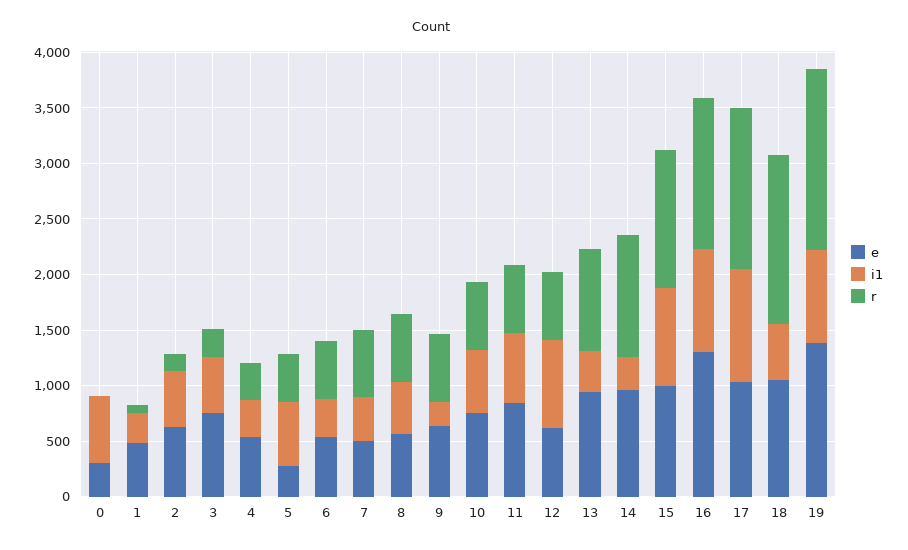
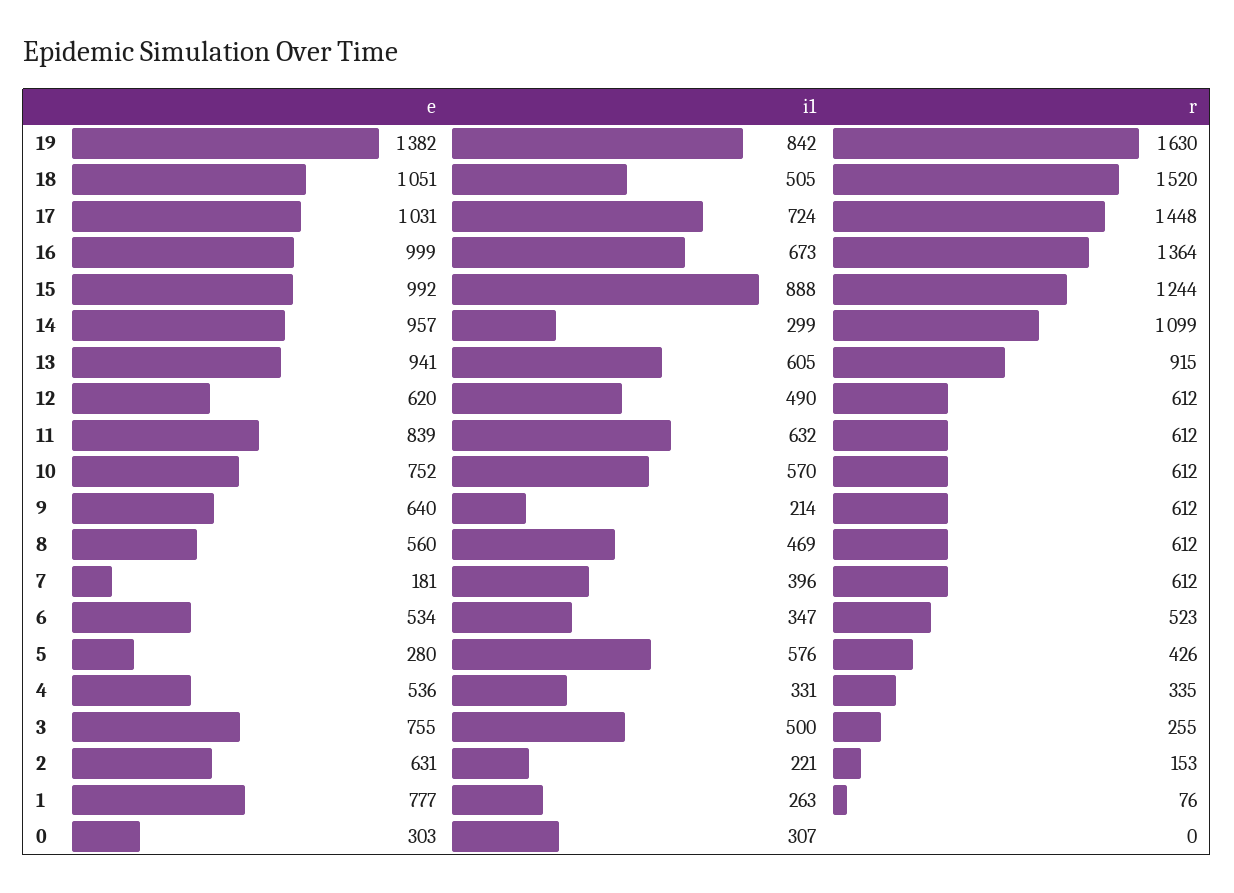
i1, 0: 600 -> 307
e, 1: 500 -> 777
i1, 2: 500 -> 221
e, 7: 500 -> 181
i1, 12: 800 -> 490
i1, 13: 400 -> 605
e, 16: 1300 -> 999
i1, 16: 900 -> 673
i1, 17: 1000 -> 724

